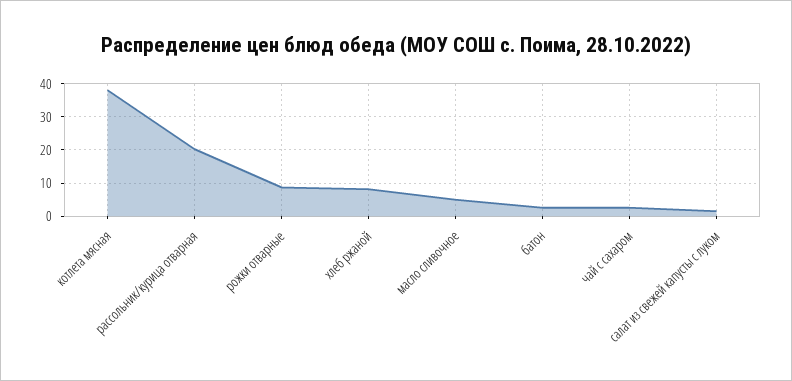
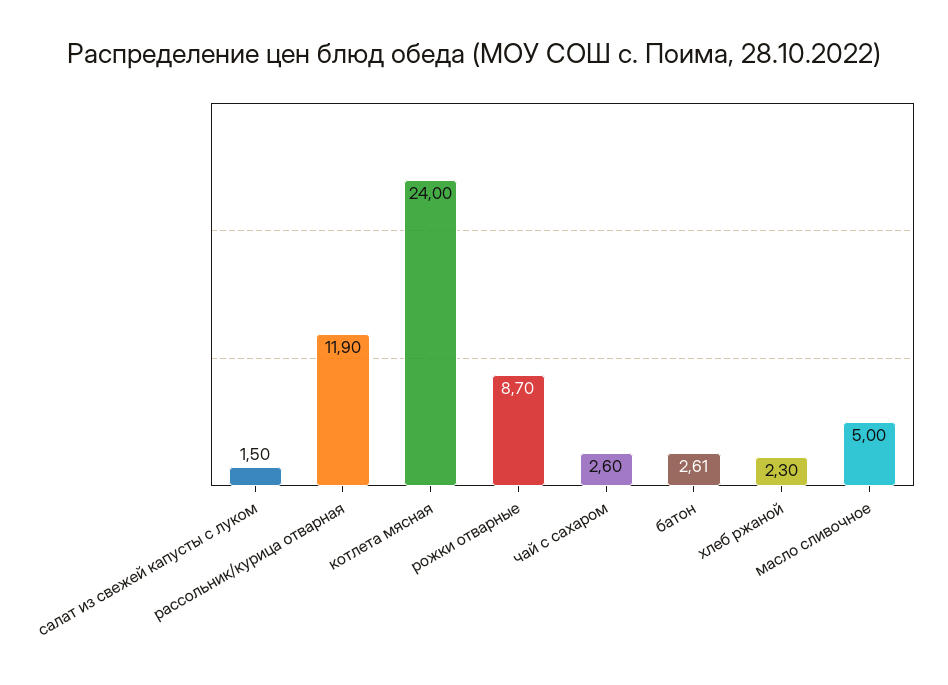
котлета мясная: 38 -> 24
рассольник/курица отварная: 20 -> 11.9
хлеб ржаной: 8 -> 2.3

